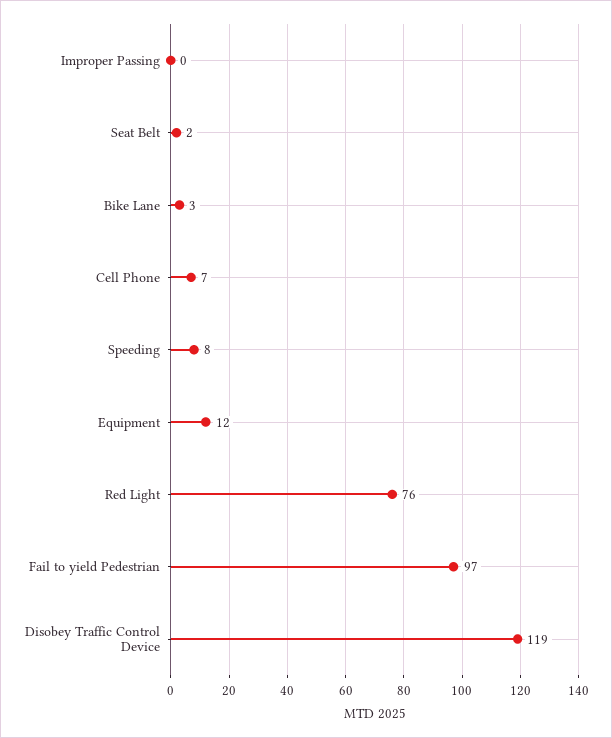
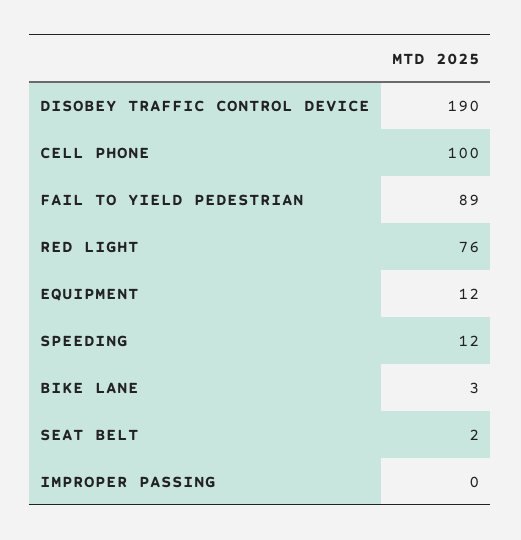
Cell Phone: 7 -> 100
Speeding: 8 -> 12
Fail to yield Pedestrian: 97 -> 89
Disobey Traffic Control Device: 119 -> 190

